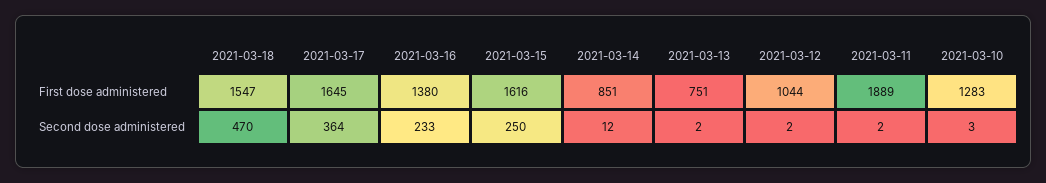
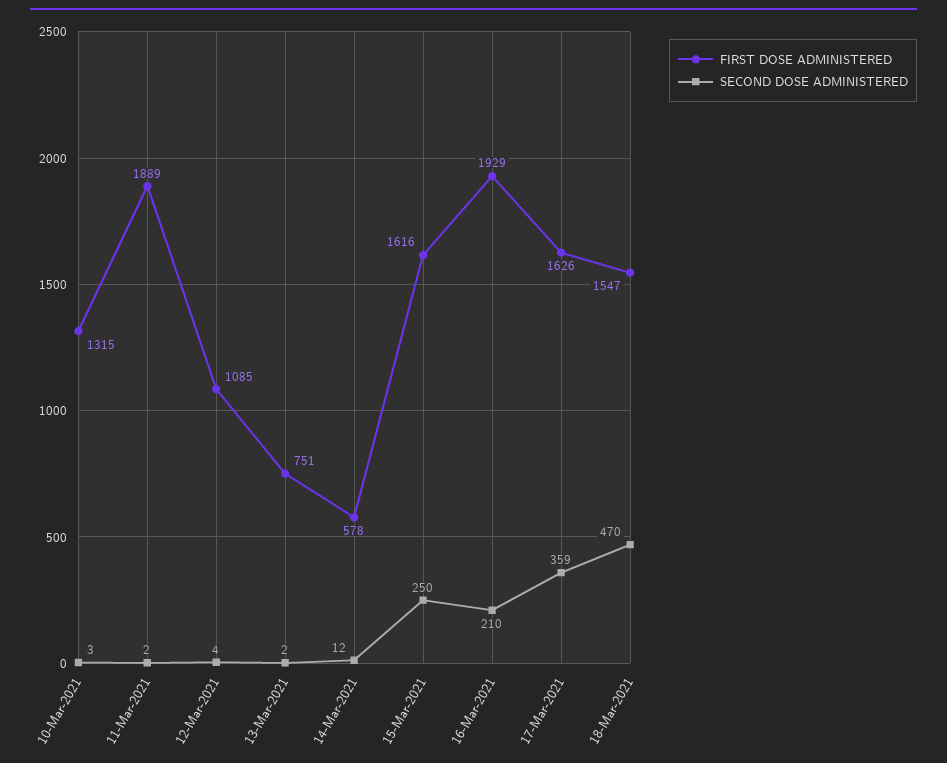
First dose administered, 2021-03-17: 1645 -> 1626
First dose administered, 2021-03-16: 1380 -> 1929
First dose administered, 2021-03-14: 851 -> 578
First dose administered, 2021-03-12: 1044 -> 1085
First dose administered, 2021-03-10: 1283 -> 1315
Second dose administered, 2021-03-17: 364 -> 359
Second dose administered, 2021-03-16: 233 -> 210
Second dose administered, 2021-03-12: 2 -> 4

